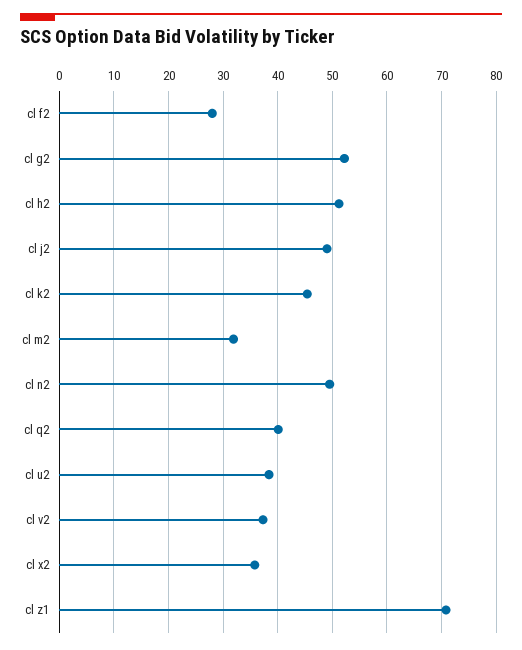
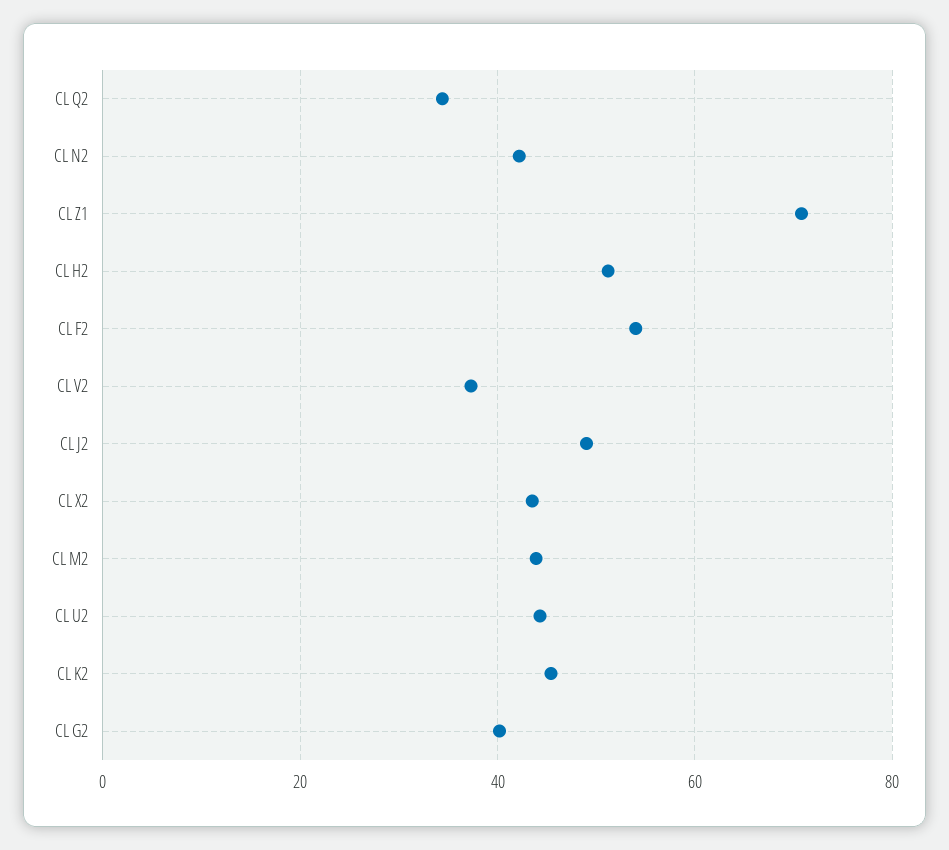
cl f2: 28 -> 54
cl g2: 52 -> 40
cl m2: 32 -> 44
cl n2: 50 -> 42
cl q2: 40 -> 34
cl u2: 38 -> 44
cl x2: 36 -> 44

